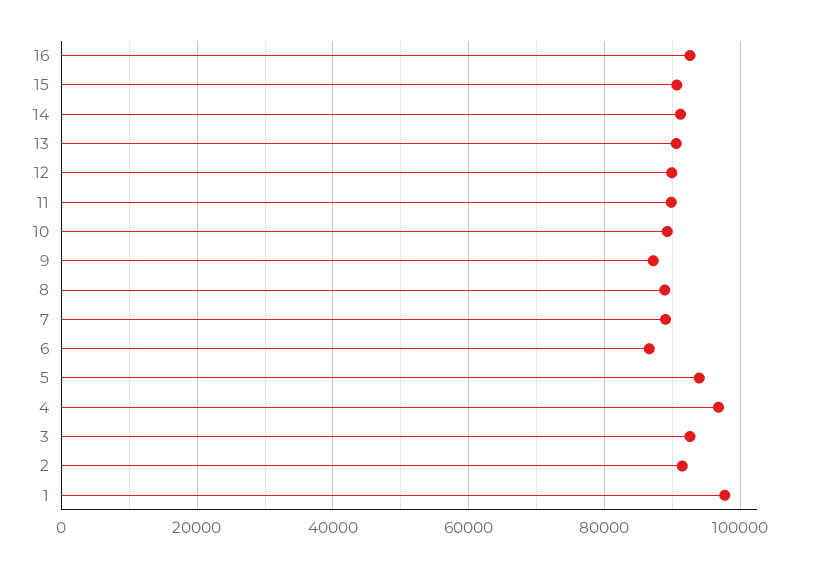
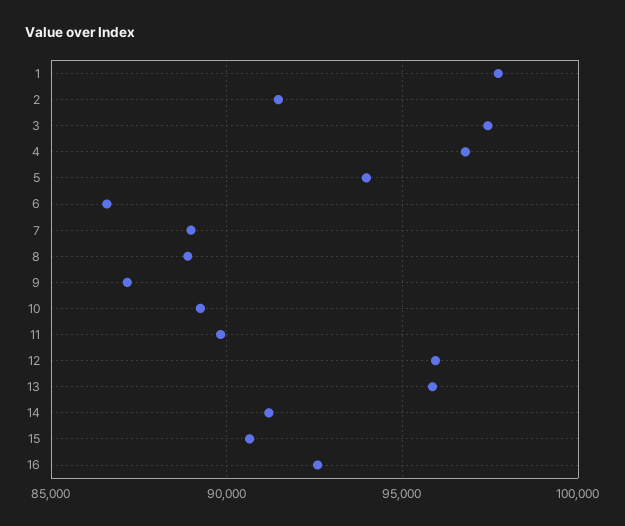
13: 90000 -> 96000
12: 90000 -> 96000
3: 92000 -> 97500

